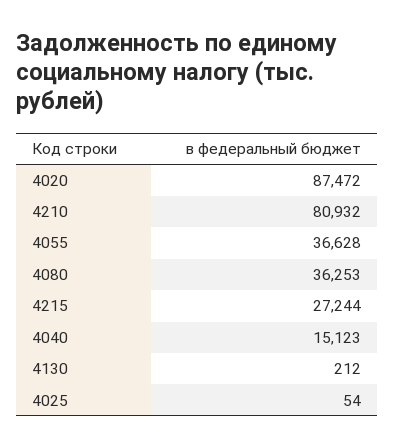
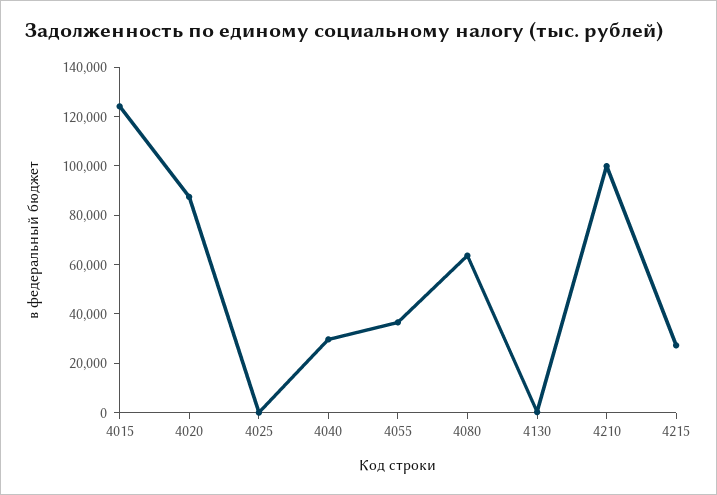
4210: 80932 -> 100000
4080: 36253 -> 65000
4040: 15123 -> 30000
4015: none -> 125000

